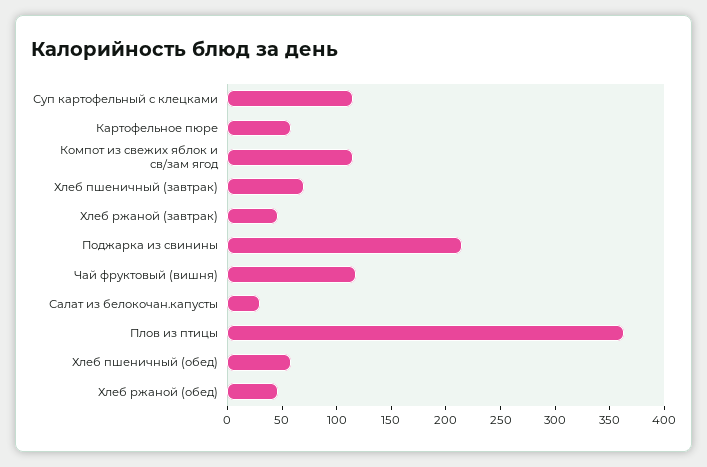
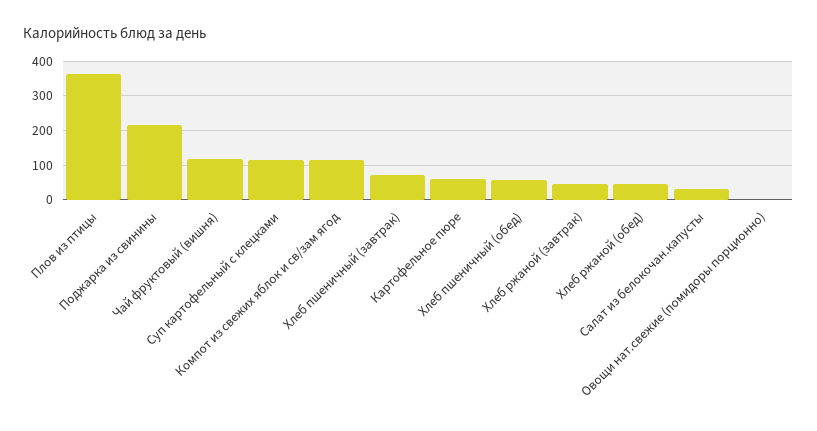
Овощи нат.свежие (помидоры порционно): none -> 0

